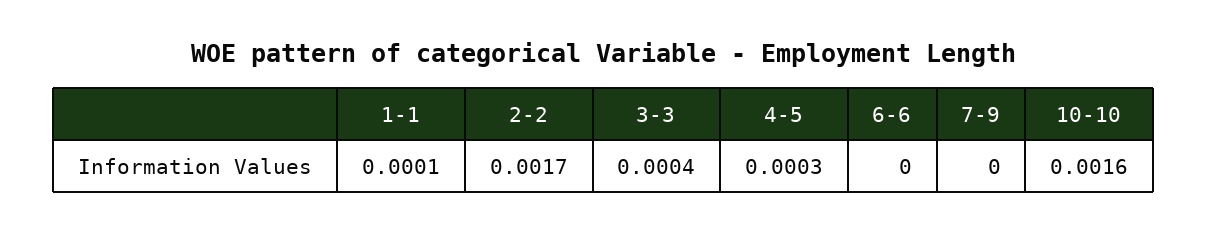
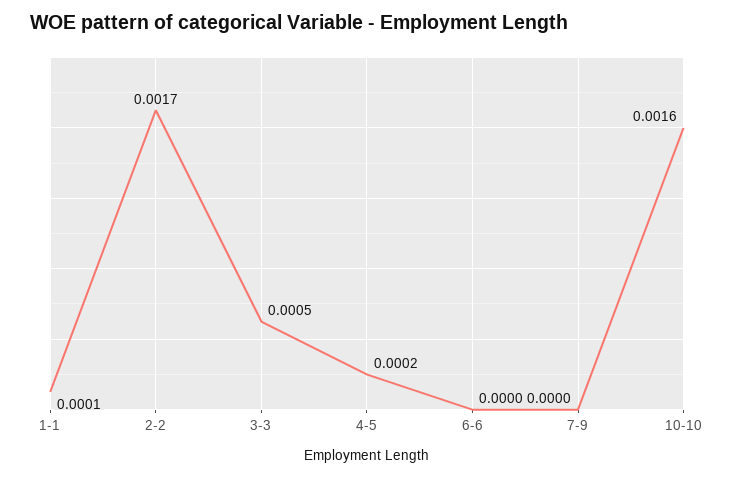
3-3: 0.0004 -> 0.0005
4-5: 0.0003 -> 0.0002

